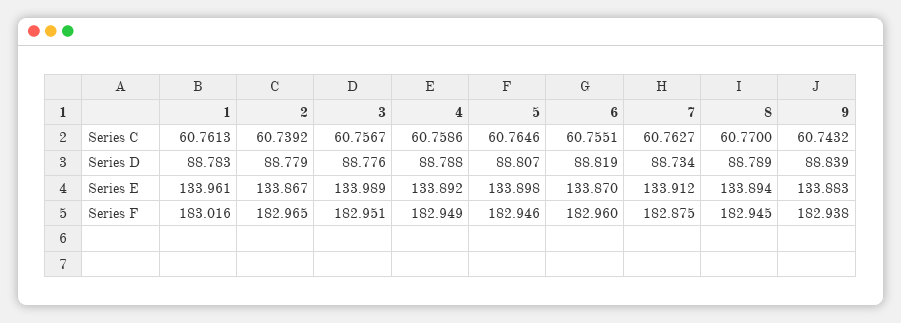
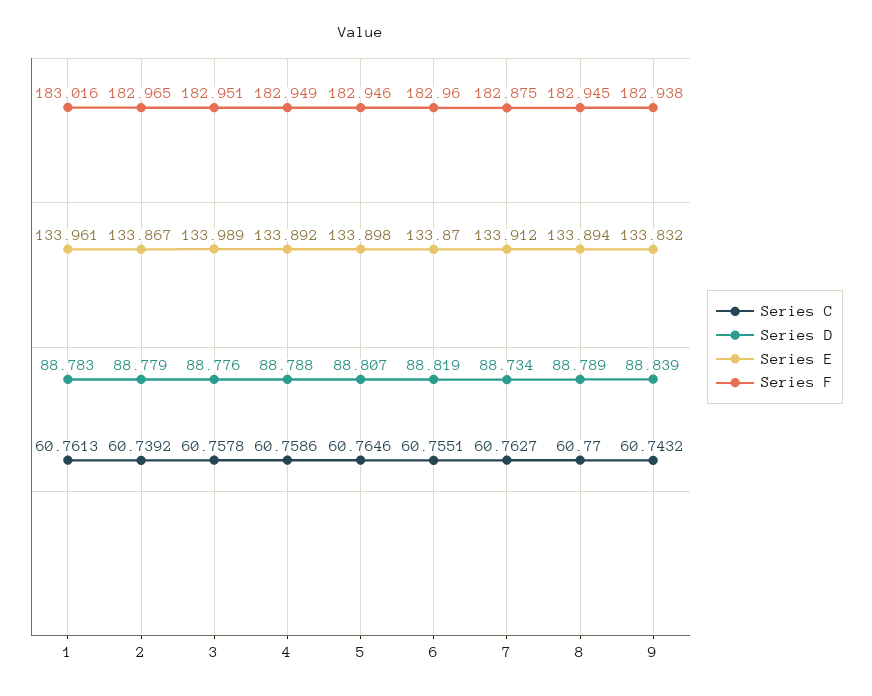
Series C, 3: 60.7567 -> 60.7578
Series E, 9: 133.883 -> 133.832

